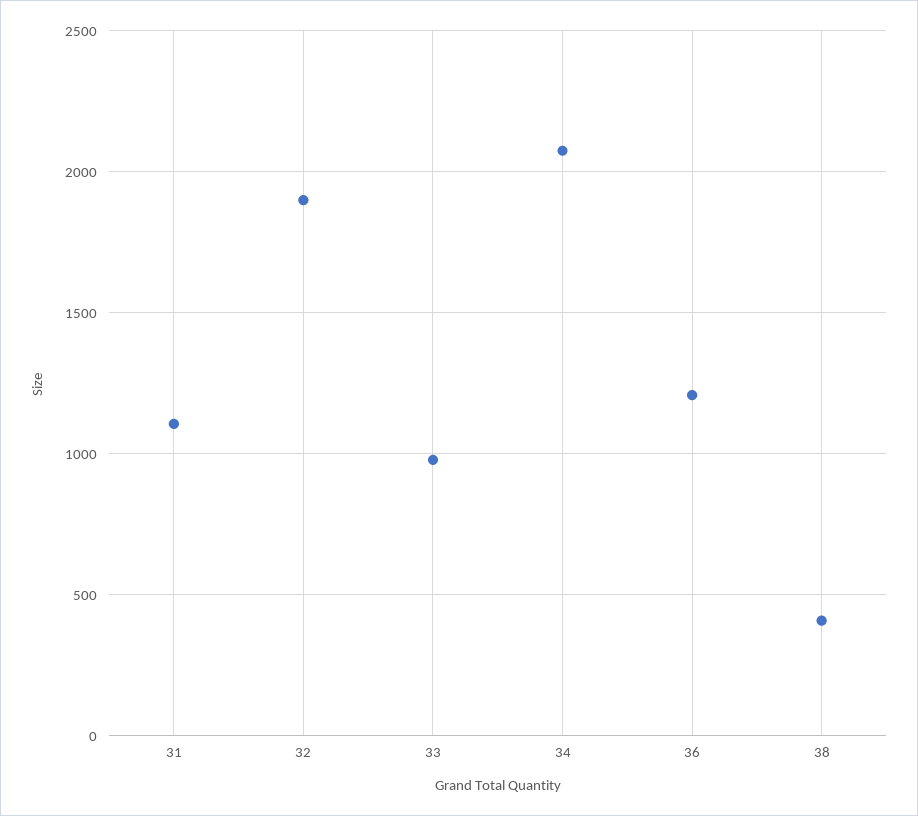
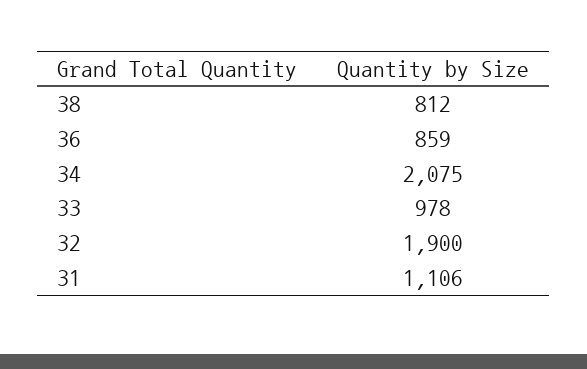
36: 1200 -> 859
38: 400 -> 812

